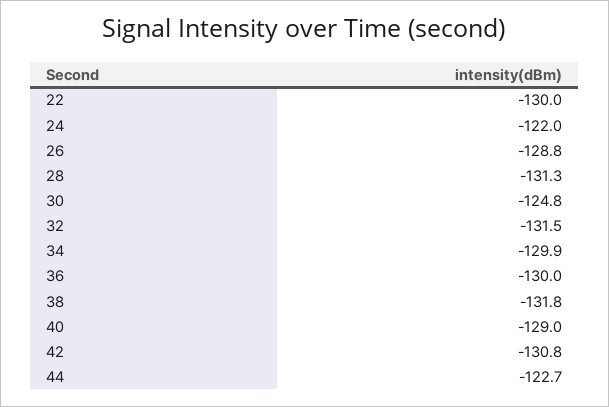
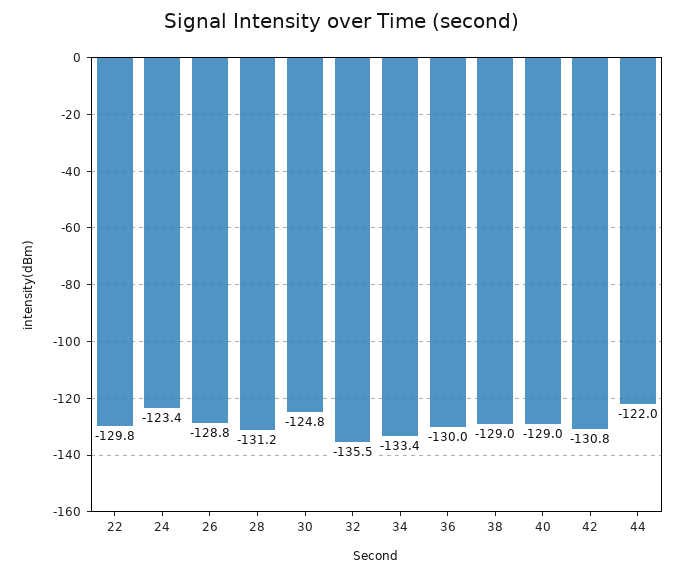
22: -130 -> -129.8
24: -122 -> -123.4
28: -131.3 -> -131.2
32: -131.5 -> -135.5
34: -129.9 -> -133.4
38: -131.8 -> -129
44: -122.7 -> -122

